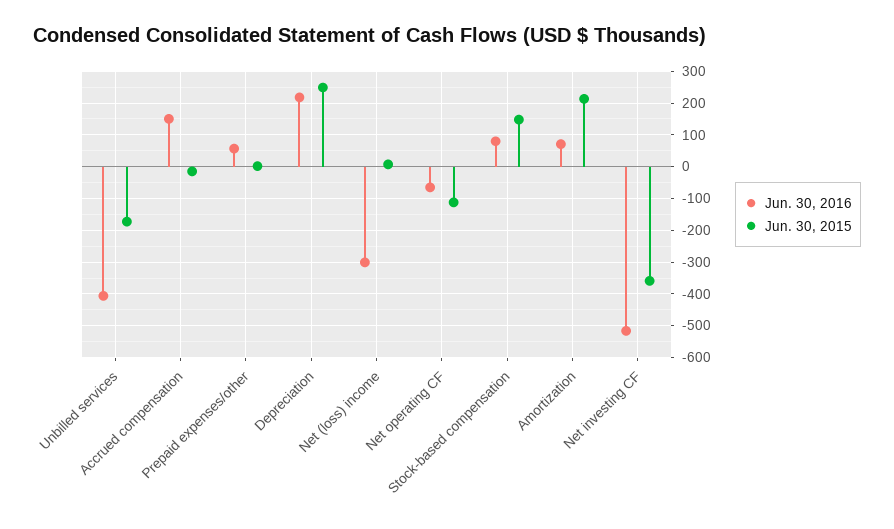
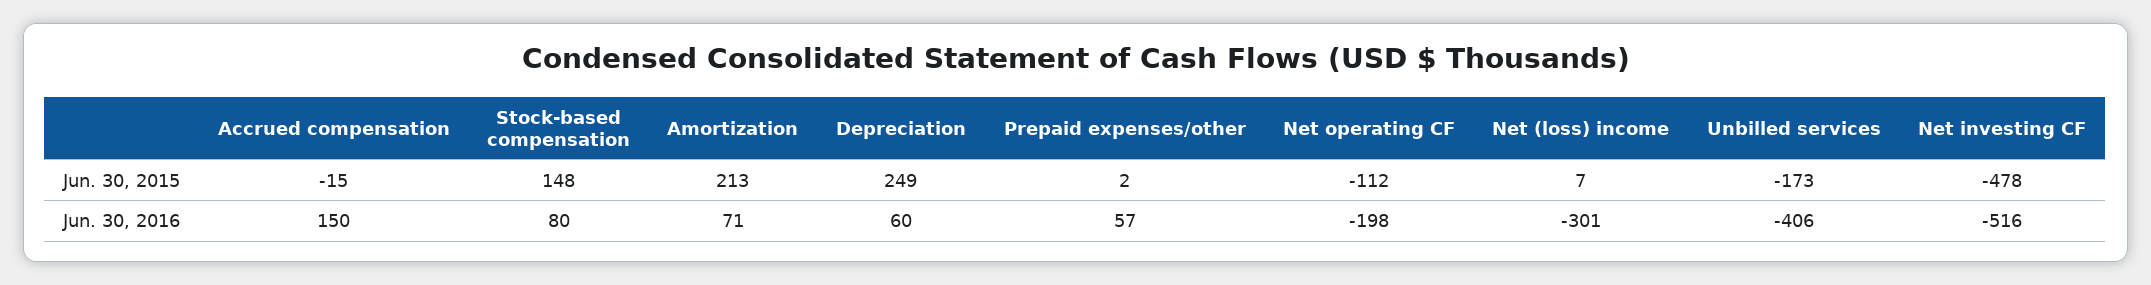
Jun. 30, 2016, Depreciation: 220 -> 60
Jun. 30, 2016, Net operating CF: -60 -> -198
Jun. 30, 2015, Net investing CF: -360 -> -478

